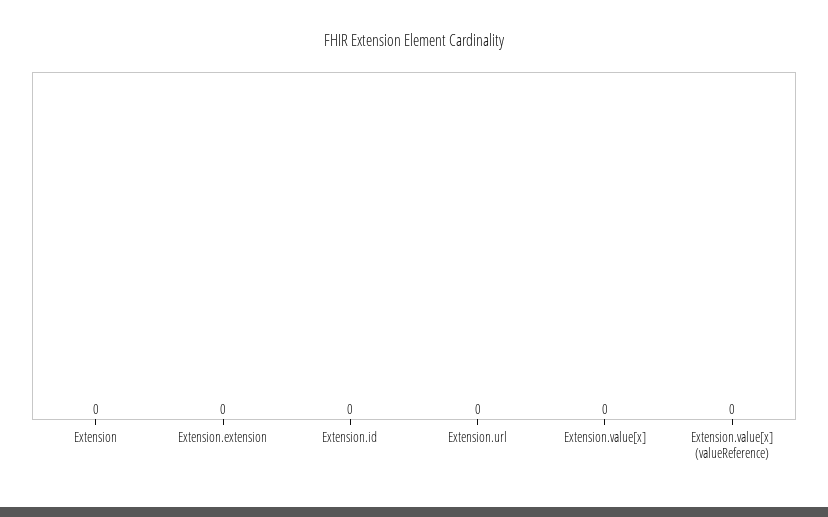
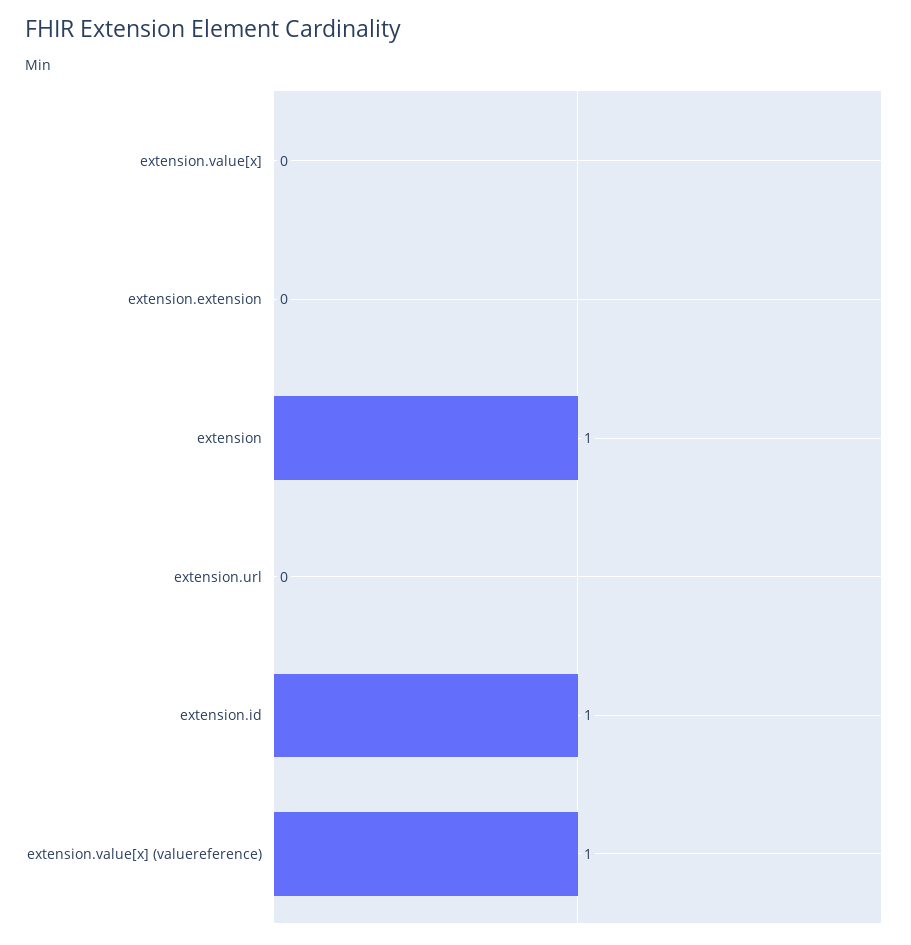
Extension: 0 -> 1
Extension.id: 0 -> 1
Extension.value[x] (valueReference): 0 -> 1

